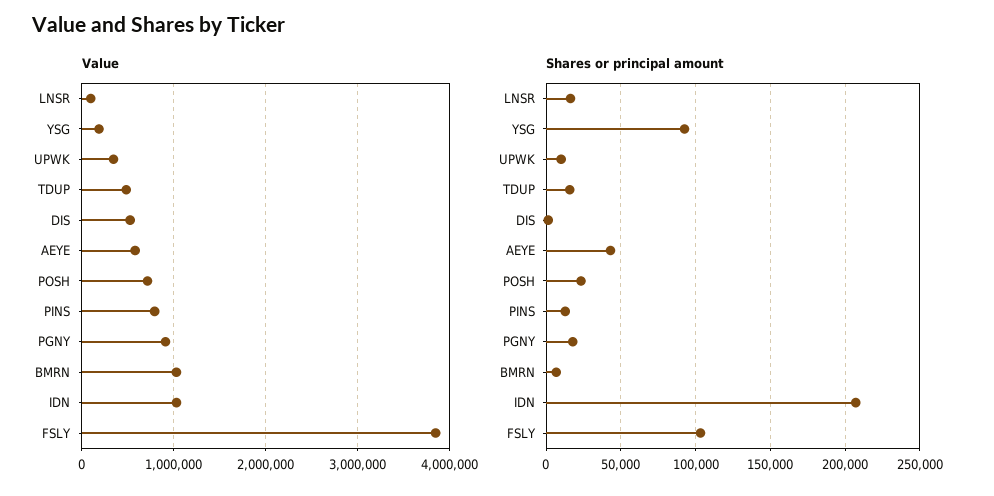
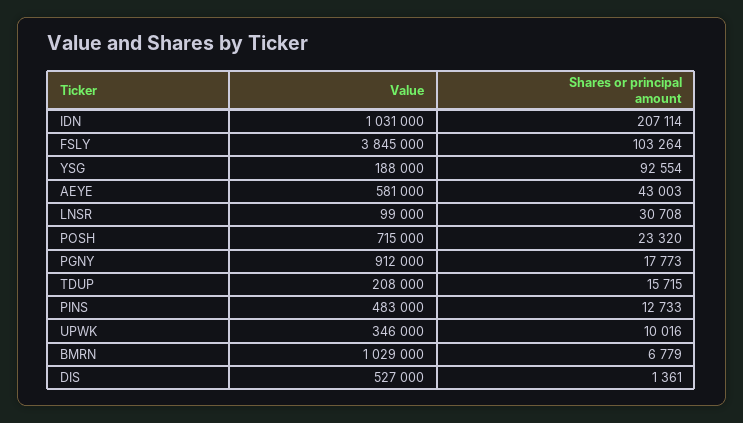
Value, TDUP: 500000 -> 208000
Value, PINS: 800000 -> 483000
Shares or principal amount, LNSR: 15000 -> 30708

